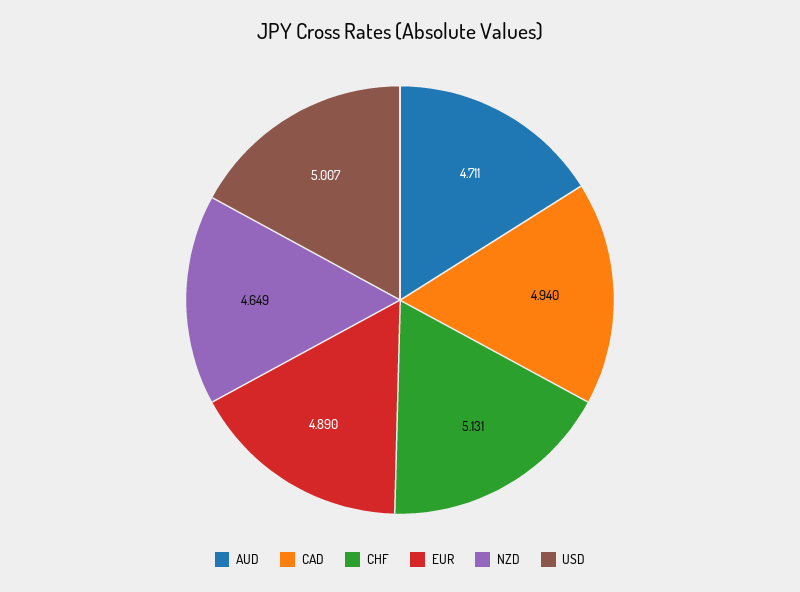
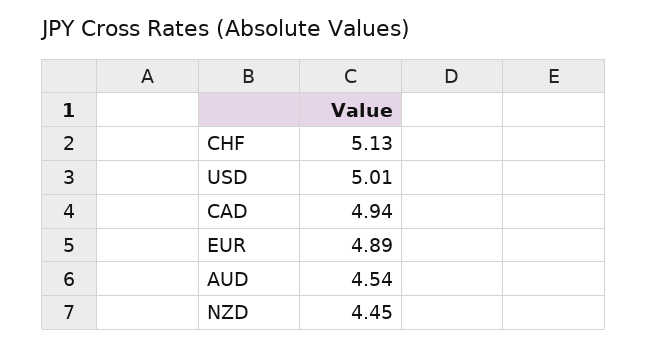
AUD: 4.711 -> 4.54
NZD: 4.649 -> 4.45

